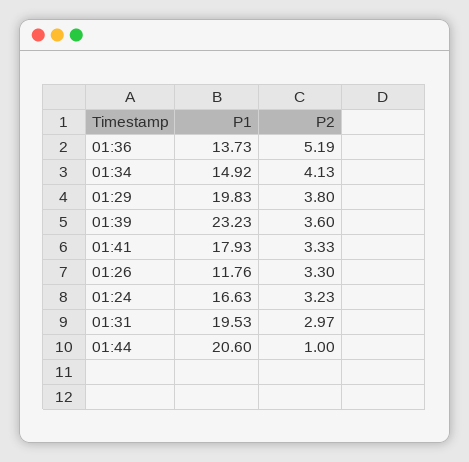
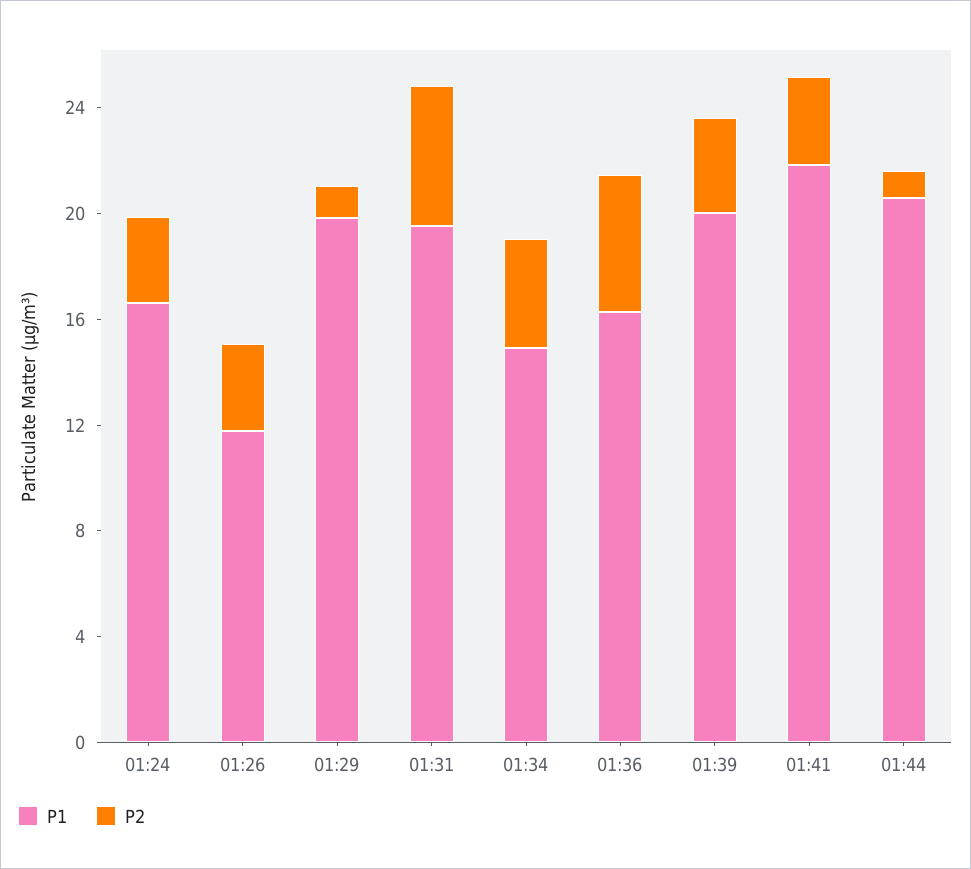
P1, 01:36: 13.73 -> 16
P2, 01:29: 3.8 -> 1
P1, 01:39: 23.23 -> 20
P1, 01:41: 17.93 -> 22
P2, 01:31: 2.97 -> 5

